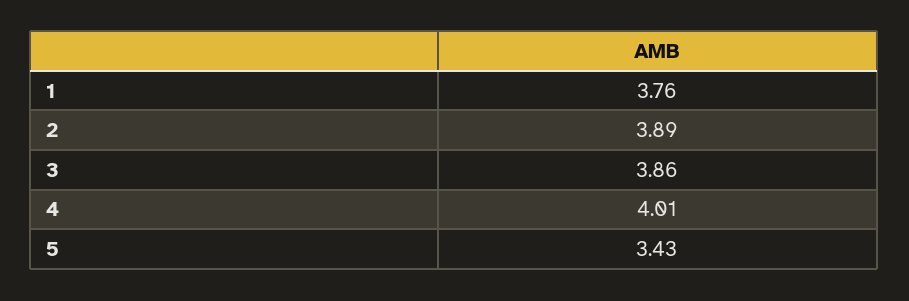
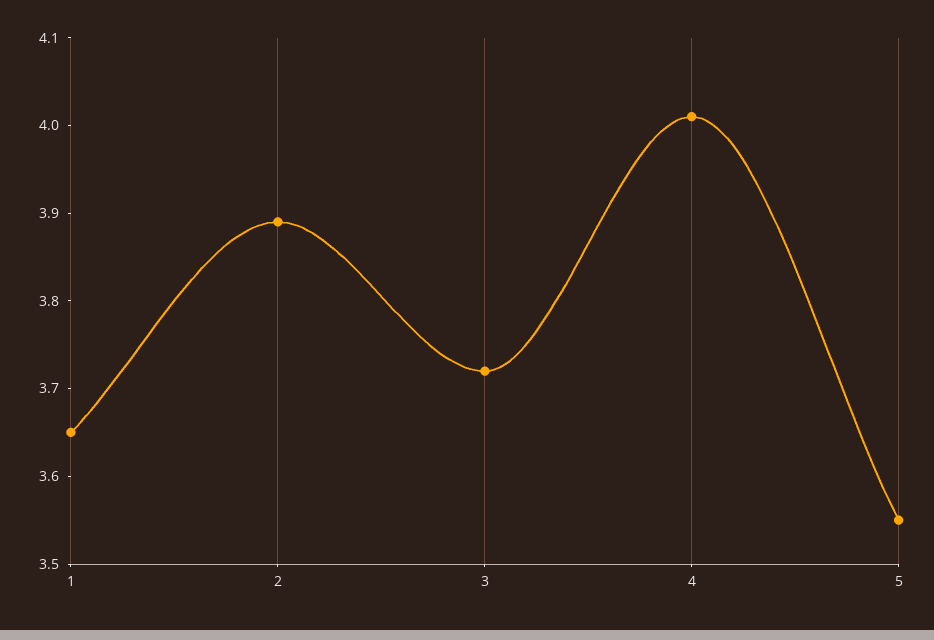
1: 3.76 -> 3.65
3: 3.86 -> 3.72
5: 3.43 -> 3.55

